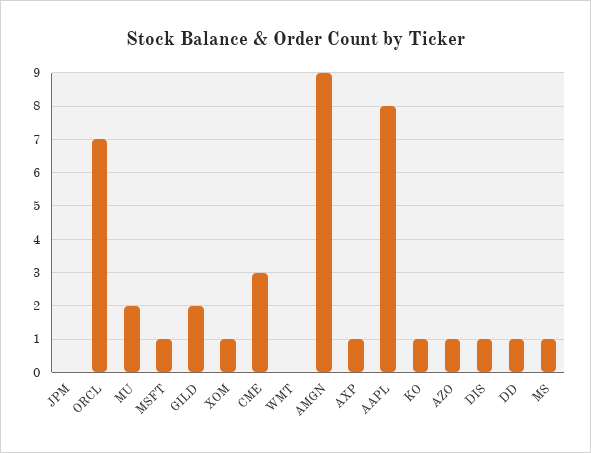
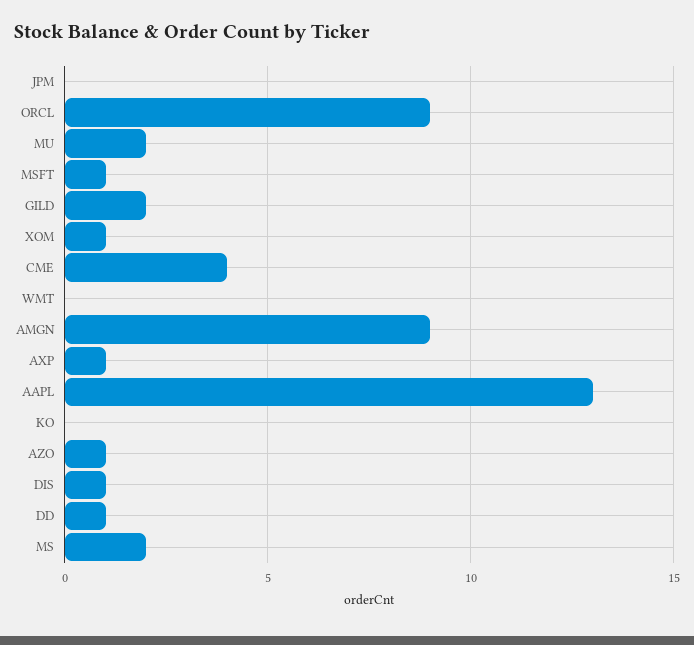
ORCL: 7 -> 9
CME: 3 -> 4
AAPL: 8 -> 13
KO: 1 -> 0
MS: 1 -> 2

